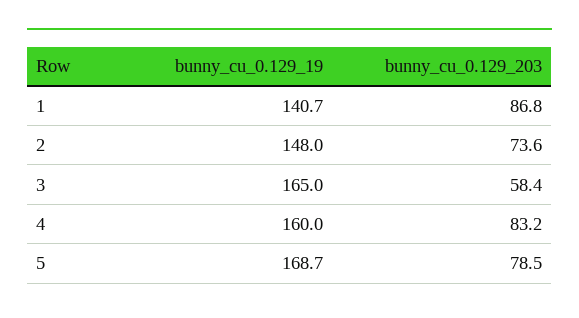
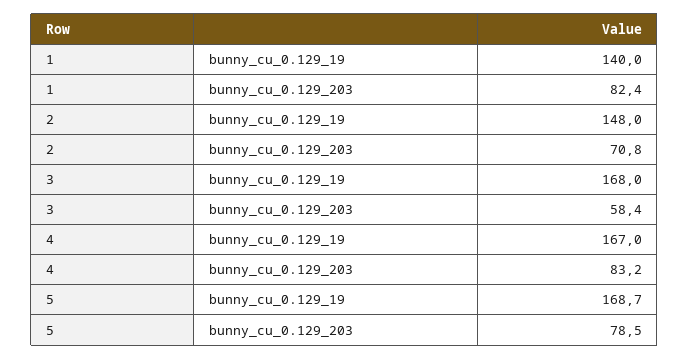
bunny_cu_0.129_19, 1: 140.7 -> 140
bunny_cu_0.129_203, 1: 86.8 -> 82.4
bunny_cu_0.129_203, 2: 73.6 -> 70.8
bunny_cu_0.129_19, 3: 165 -> 168
bunny_cu_0.129_19, 4: 160 -> 167

